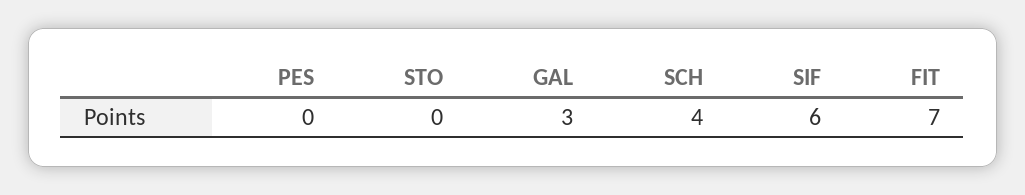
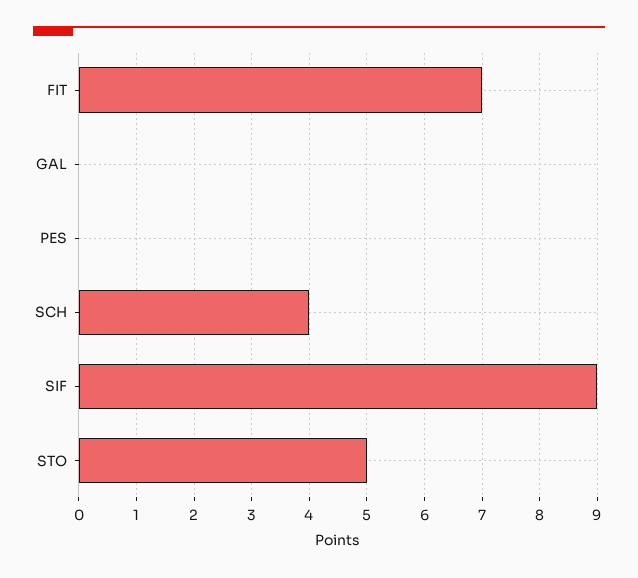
STO: 0 -> 5
GAL: 3 -> 0
SIF: 6 -> 9

